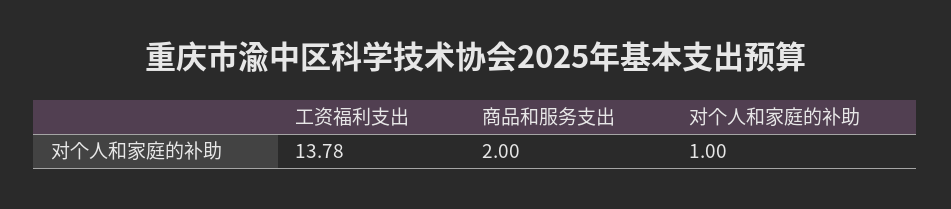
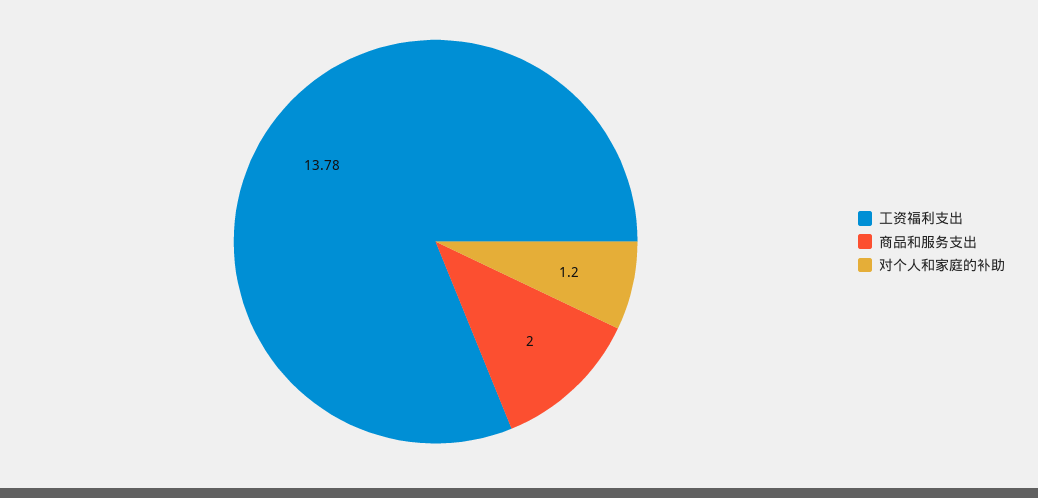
对个人和家庭的补助: 1 -> 1.2

